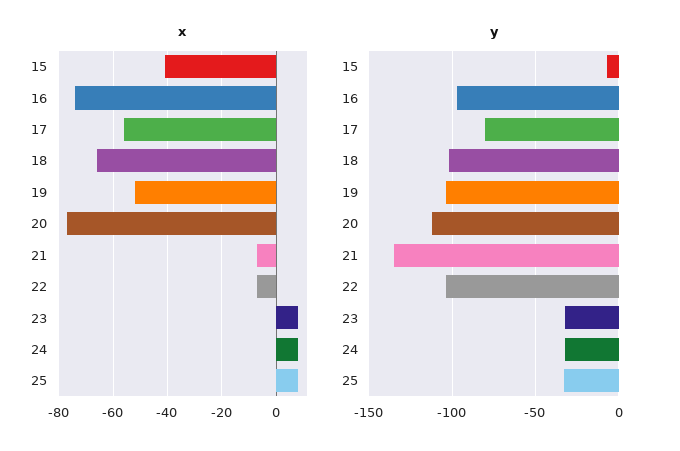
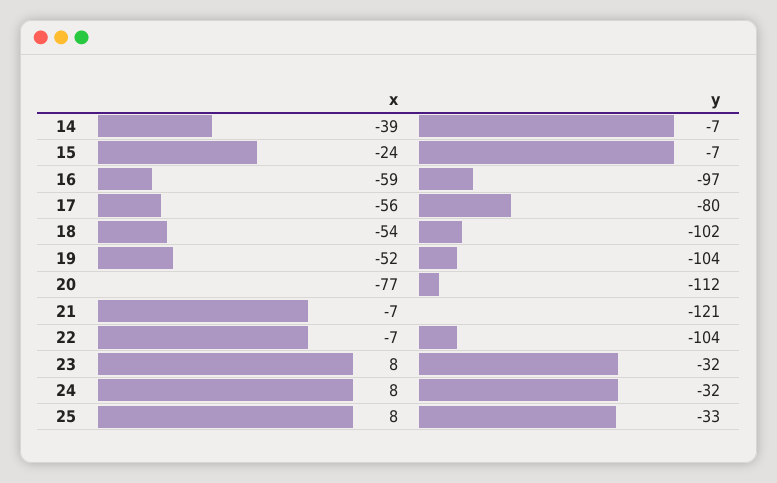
x, 15: -40 -> -24
x, 16: -75 -> -59
x, 18: -65 -> -54
y, 21: -135 -> -121
x, 14: none -> -39
y, 14: none -> -7

